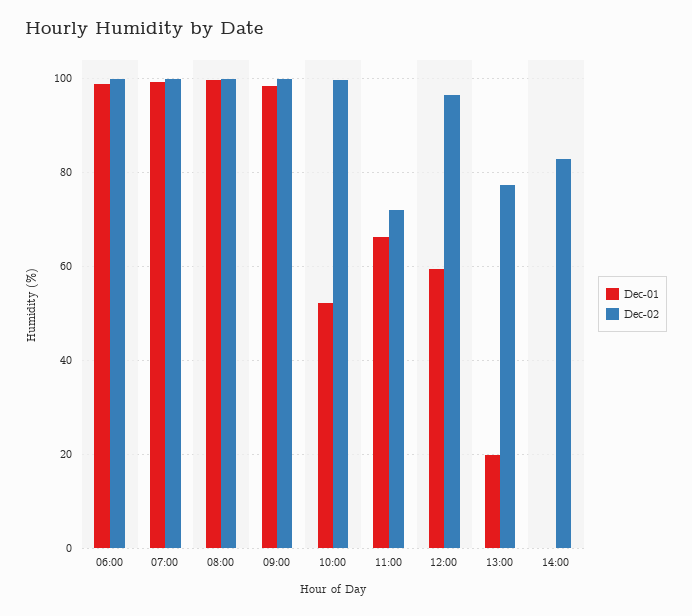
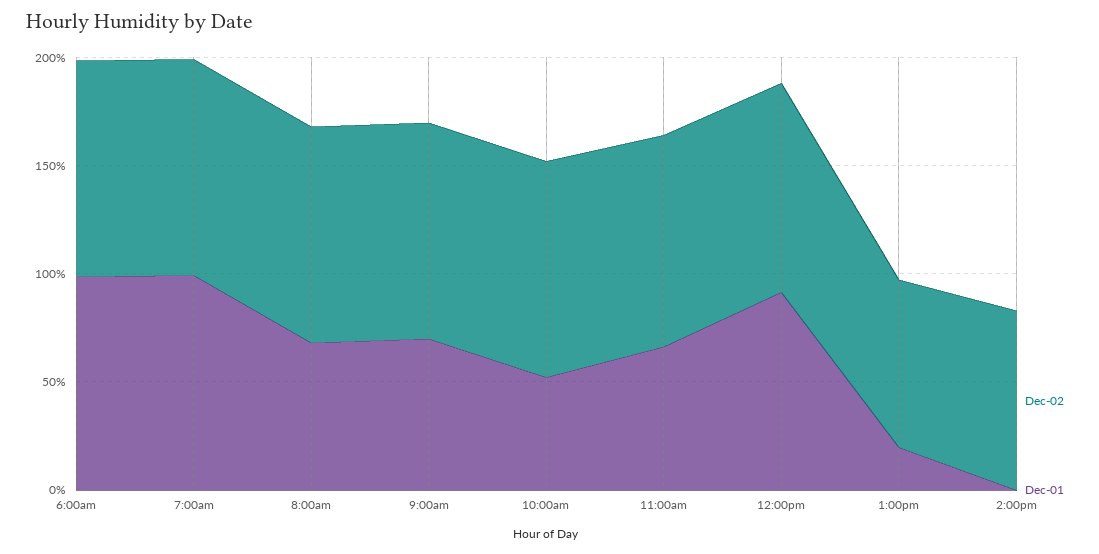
Dec-01, 08:00: 100 -> 70
Dec-01, 09:00: 98 -> 70
Dec-02, 11:00: 72 -> 100
Dec-01, 12:00: 60 -> 90

